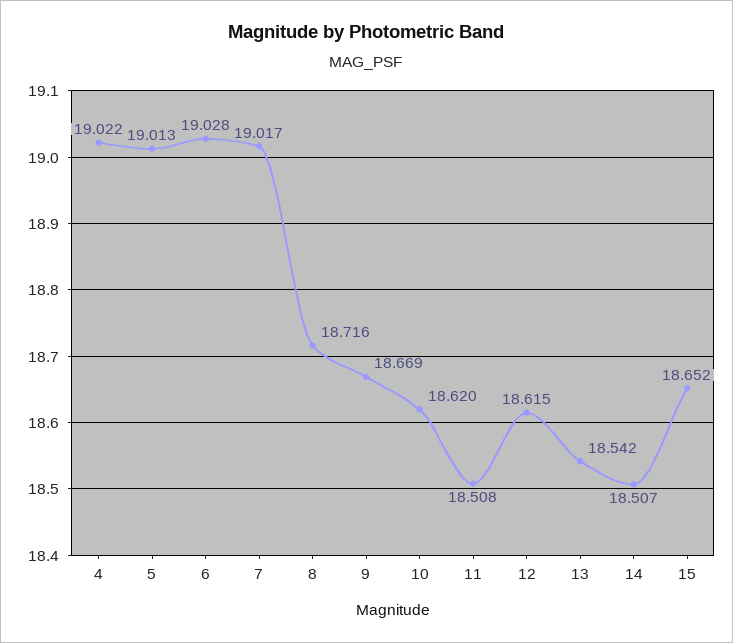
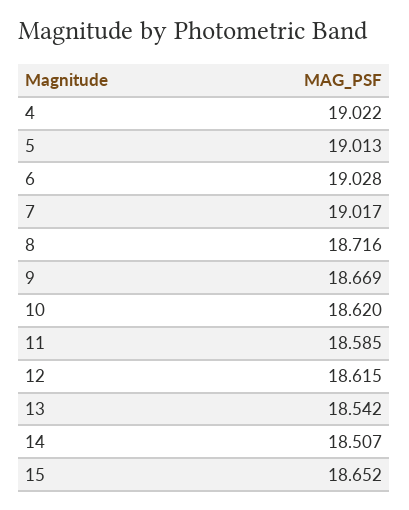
11: 18.508 -> 18.585

